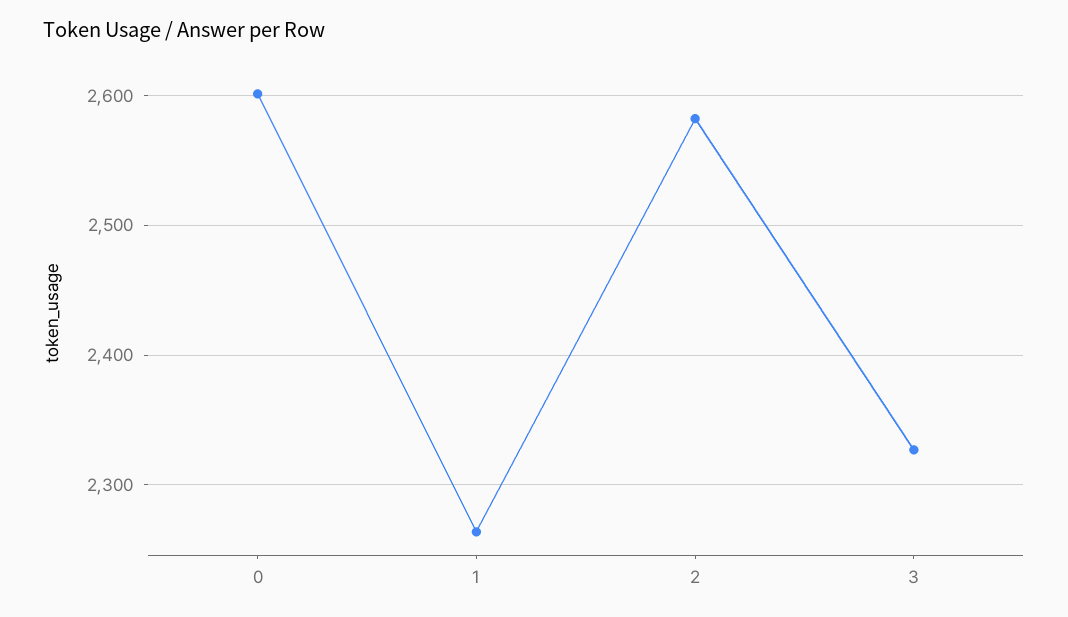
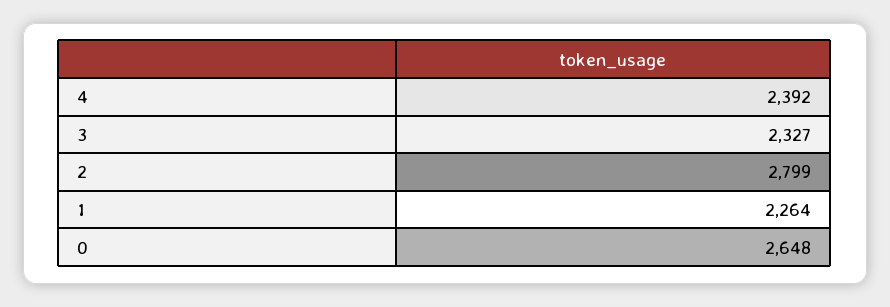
0: 2600 -> 2648
2: 2580 -> 2799
4: none -> 2392

